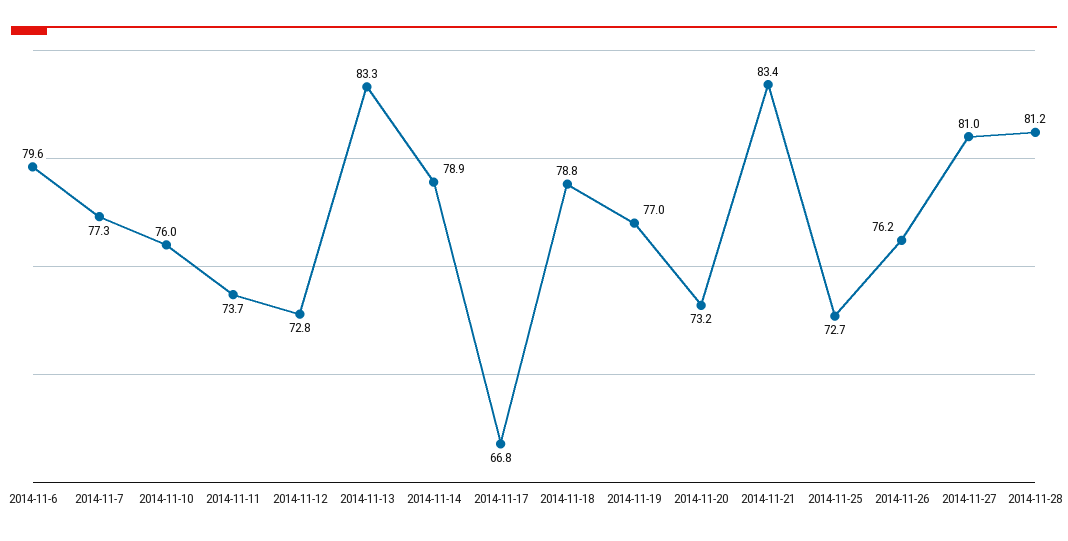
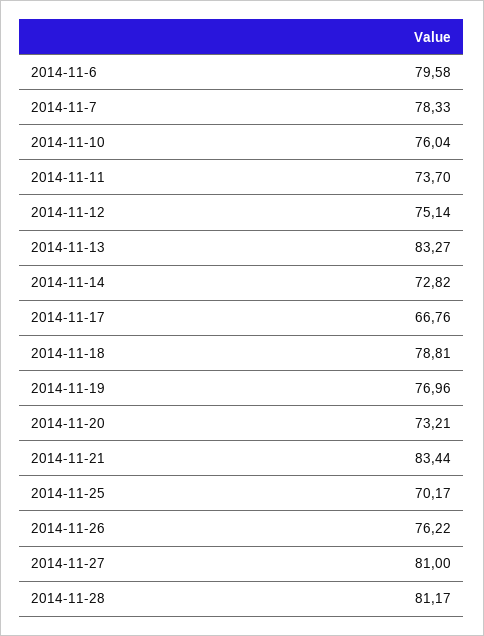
2014-11-7: 77.3 -> 78.33
2014-11-12: 72.8 -> 75.14
2014-11-14: 78.9 -> 72.82
2014-11-25: 72.7 -> 70.17

